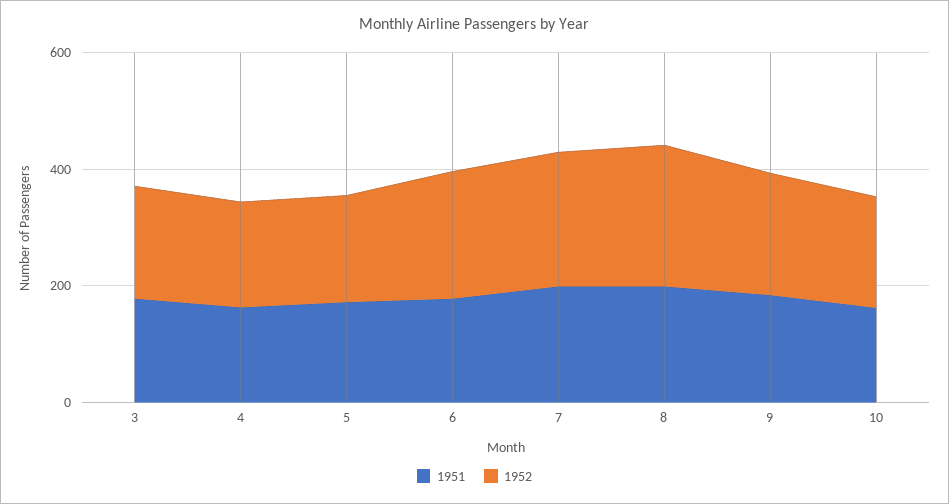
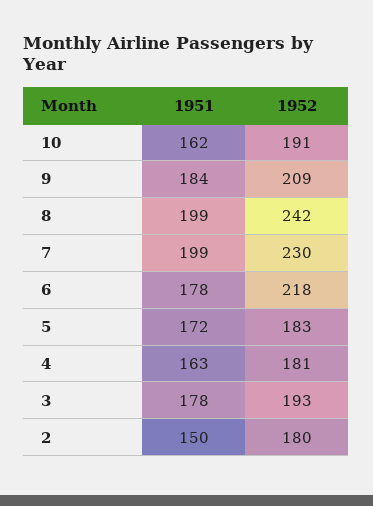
1951, 2: none -> 150
1952, 2: none -> 180

